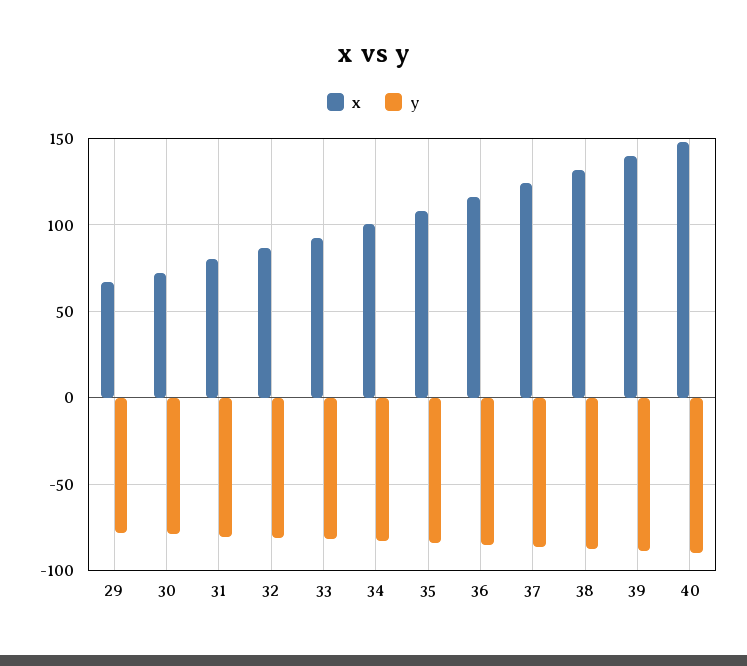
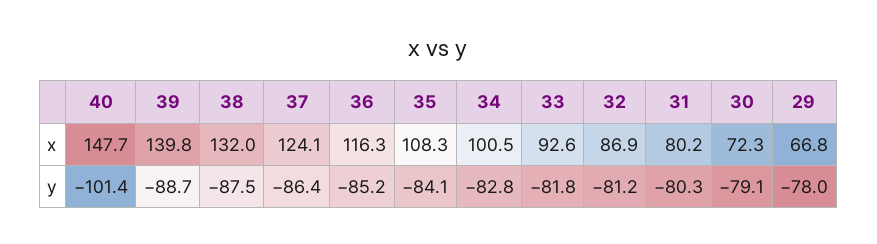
y, 40: -90 -> -101.4

